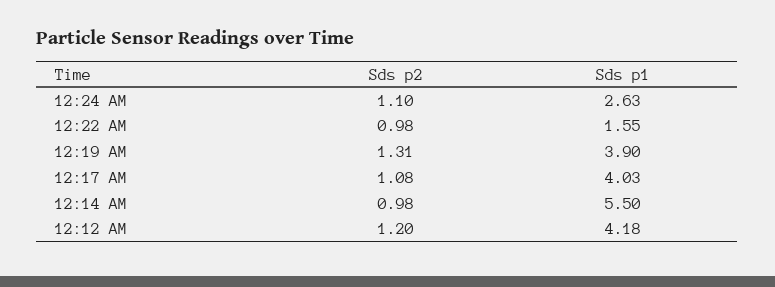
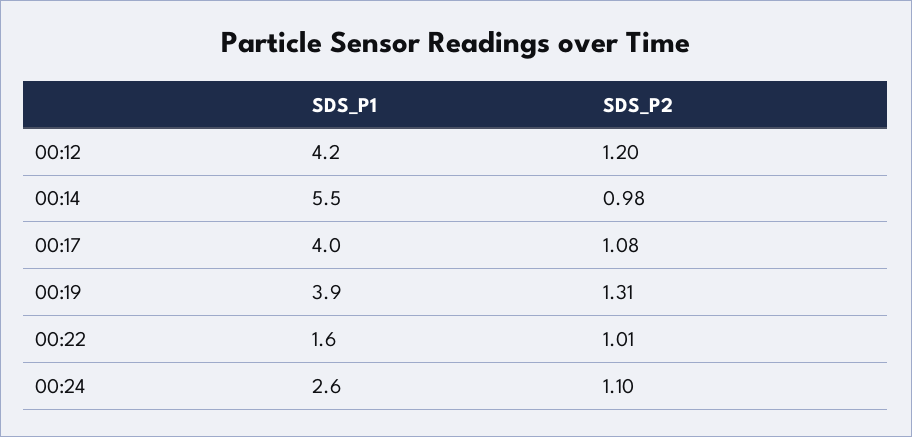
Sds p2, 12:22 AM: 0.98 -> 1.01

